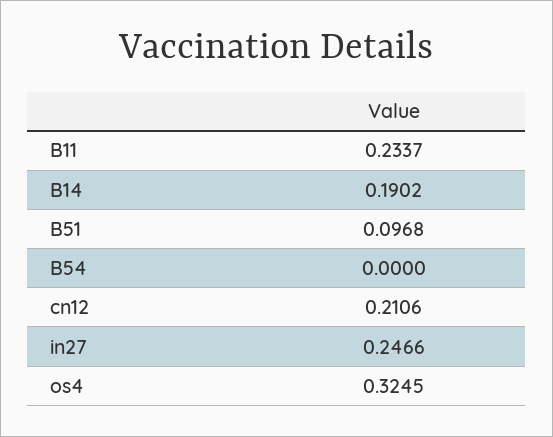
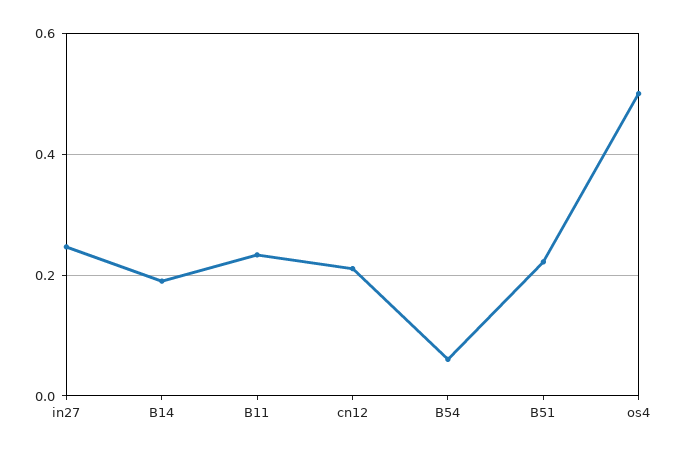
B51: 0.0968 -> 0.22
B54: 0 -> 0.06
os4: 0.3245 -> 0.5

